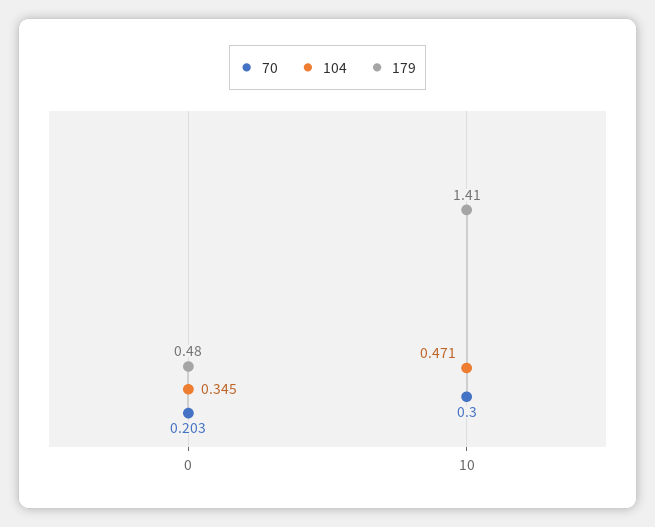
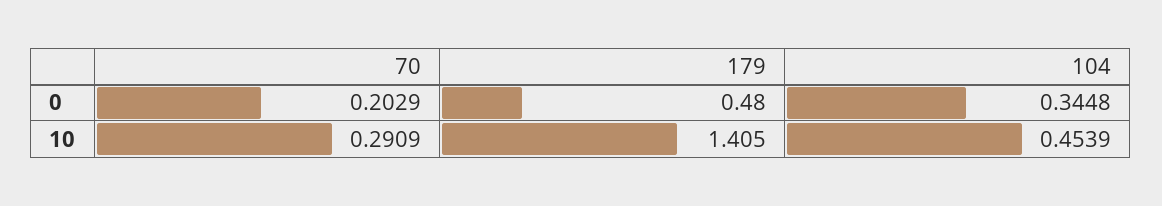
70, 10: 0.3 -> 0.2909
104, 10: 0.471 -> 0.4539

